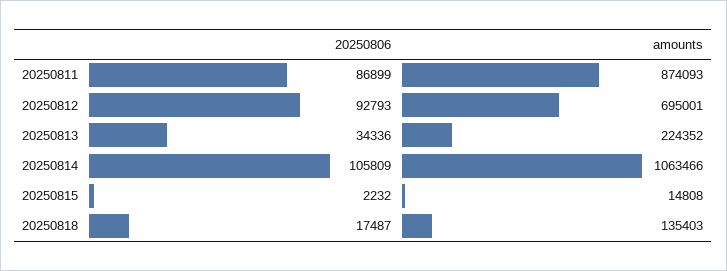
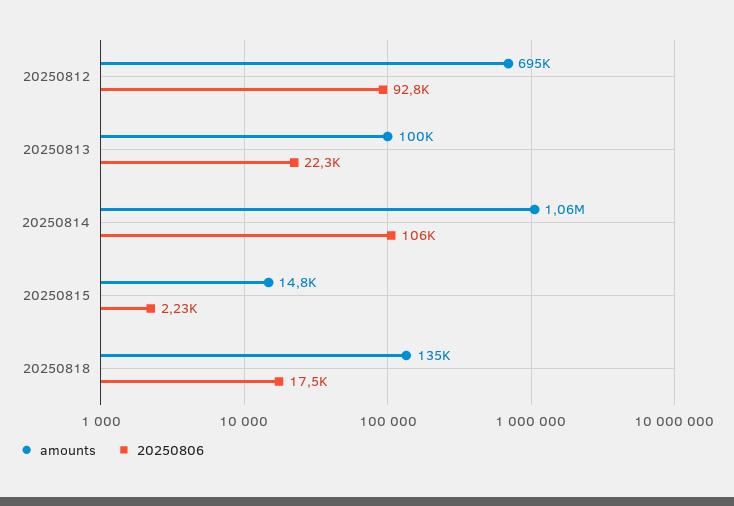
20250806, 20250811: 86899 -> none
amounts, 20250811: 874093 -> none
20250806, 20250813: 34336 -> 22300
amounts, 20250813: 224352 -> 100000

